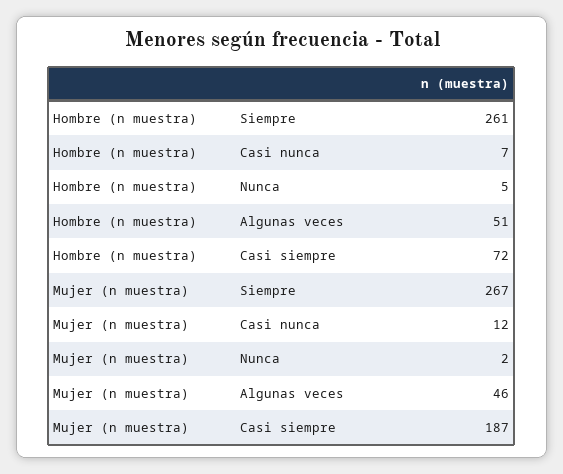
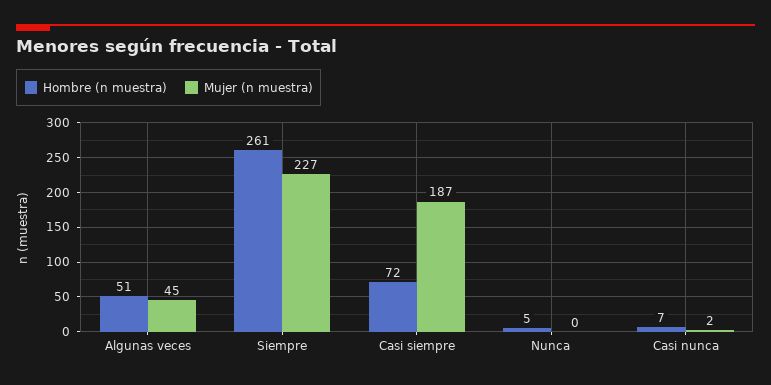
Mujer (n muestra), Siempre: 267 -> 227
Mujer (n muestra), Casi nunca: 12 -> 2
Mujer (n muestra), Nunca: 2 -> 0
Mujer (n muestra), Algunas veces: 46 -> 45

